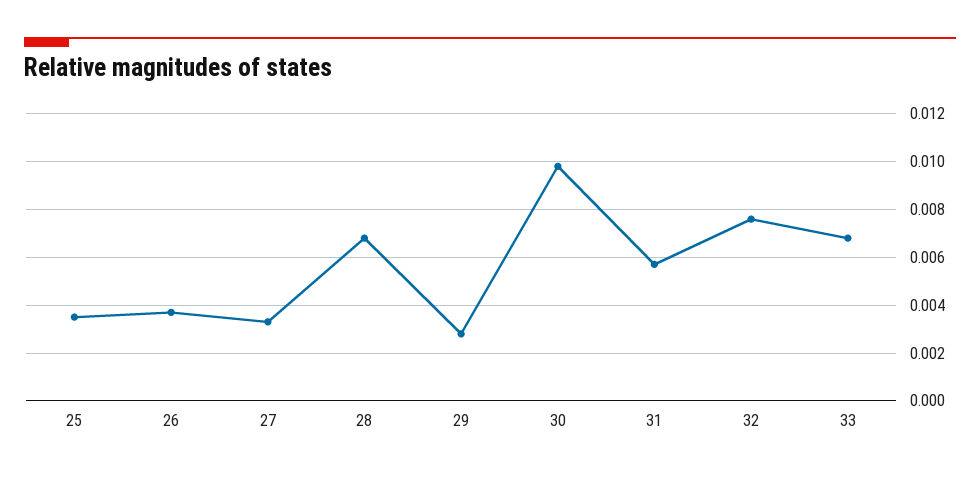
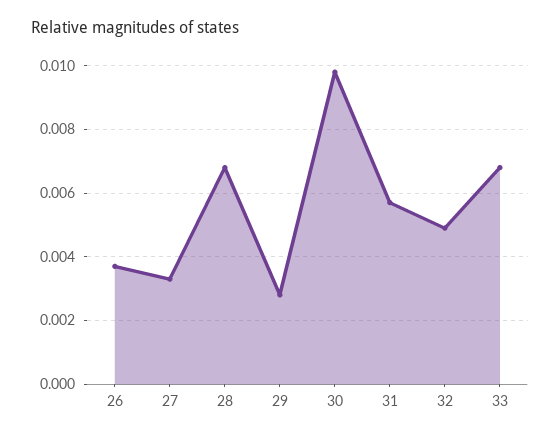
25: 0.0035 -> none
32: 0.0075 -> 0.005

